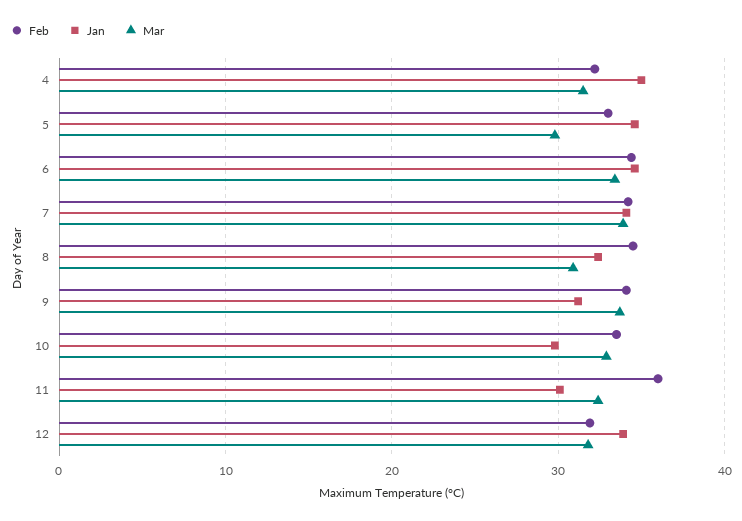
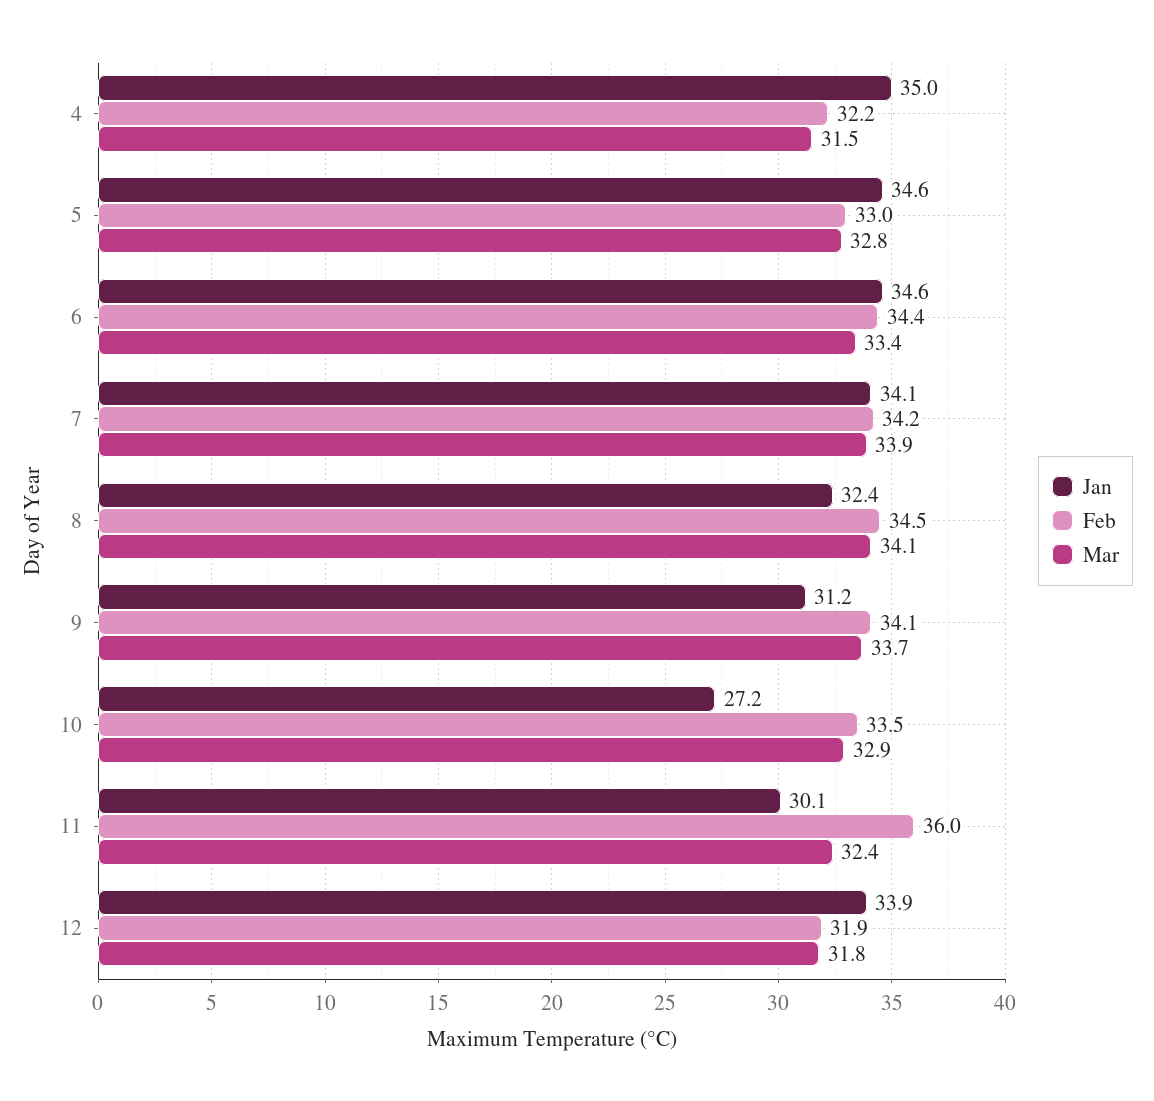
Mar, 5: 30 -> 32.8
Mar, 8: 31 -> 34.1
Jan, 10: 30 -> 27.2

